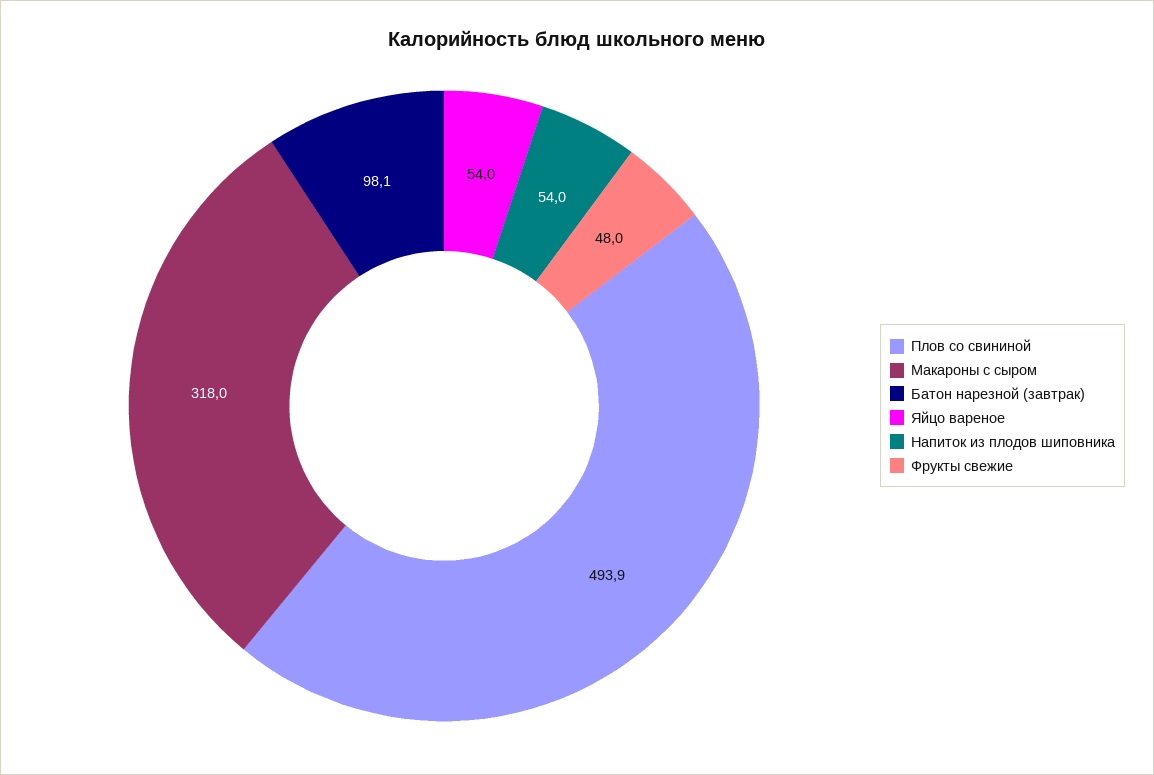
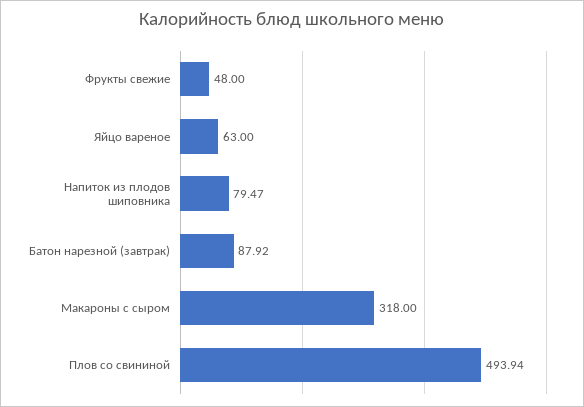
Батон нарезной (завтрак): 98.1 -> 87.92
Яйцо вареное: 54 -> 63
Напиток из плодов шиповника: 54 -> 79.47

